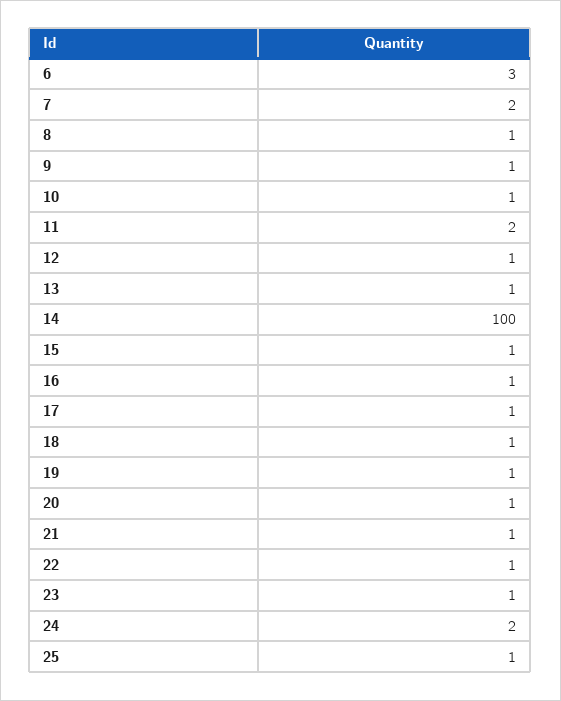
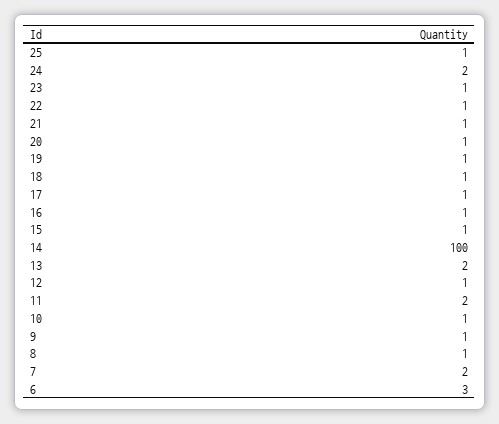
13: 1 -> 2

